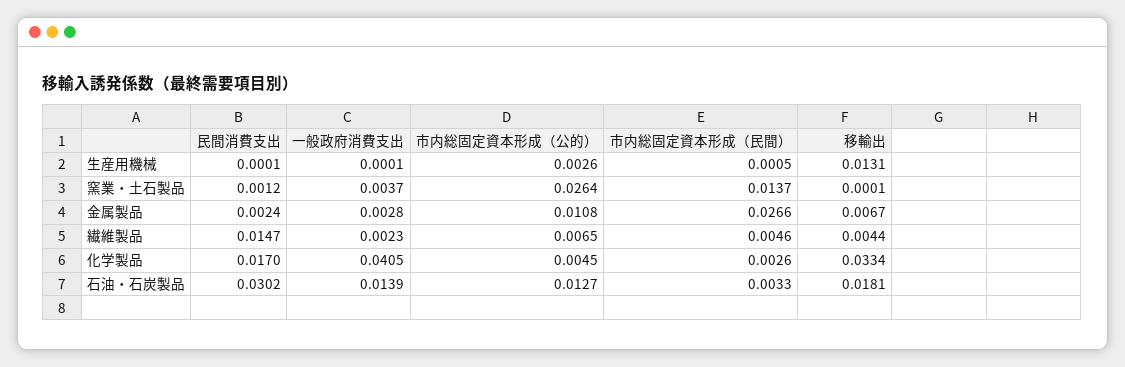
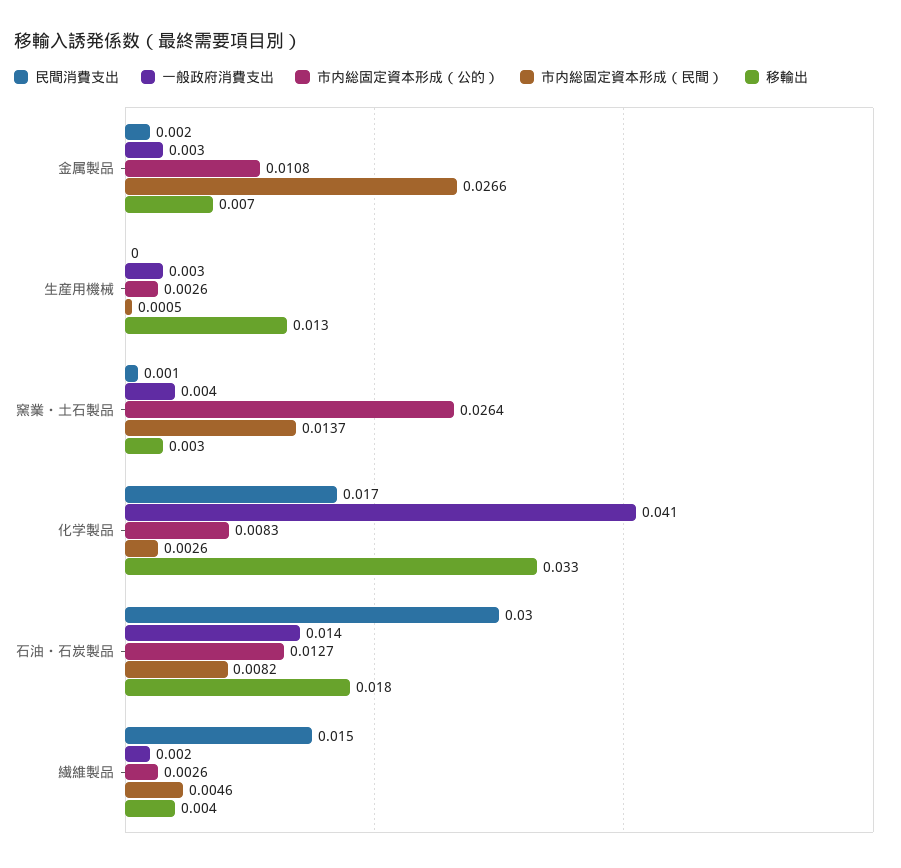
一般政府消費支出, 生産用機械: 0.0001 -> 0.003
移輸出, 窯業・土石製品: 0.0001 -> 0.003
市内総固定資本形成（公的）, 繊維製品: 0.0065 -> 0.0026
市内総固定資本形成（公的）, 化学製品: 0.0045 -> 0.0083
市内総固定資本形成（民間）, 石油・石炭製品: 0.0033 -> 0.0082

